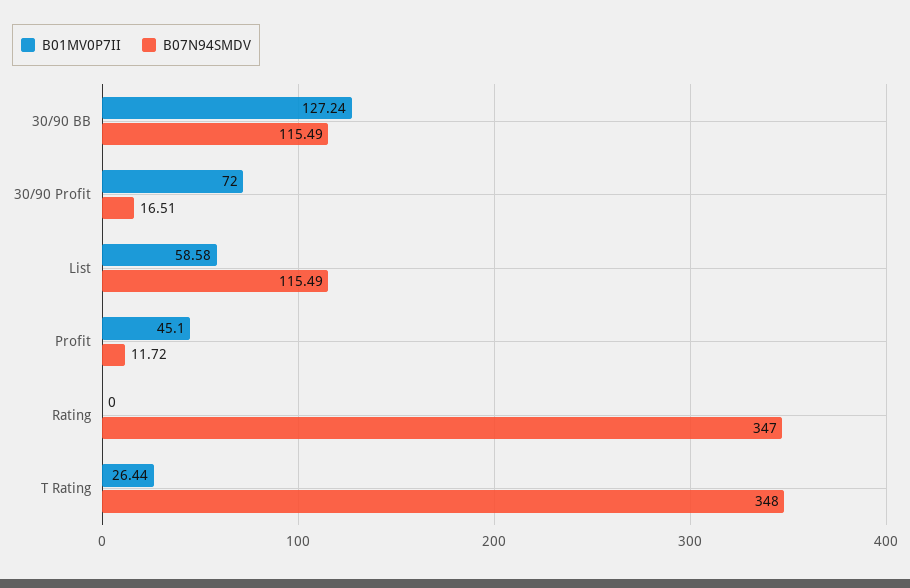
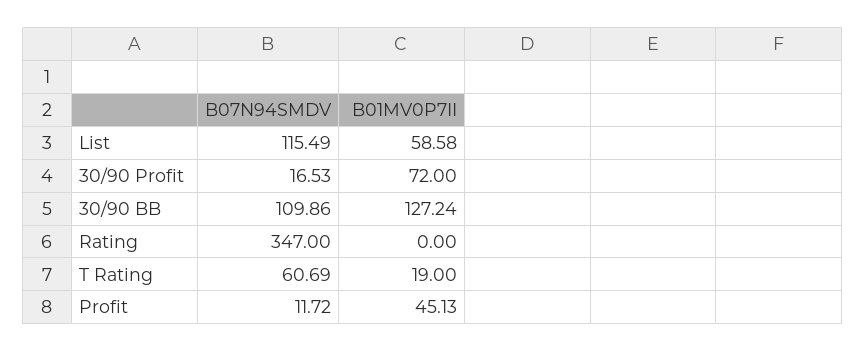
B07N94SMDV, 30/90 BB: 115.49 -> 109.86
B07N94SMDV, 30/90 Profit: 16.51 -> 16.53
B01MV0P7II, Profit: 45.1 -> 45.13
B01MV0P7II, T Rating: 26.44 -> 19
B07N94SMDV, T Rating: 348 -> 60.69

